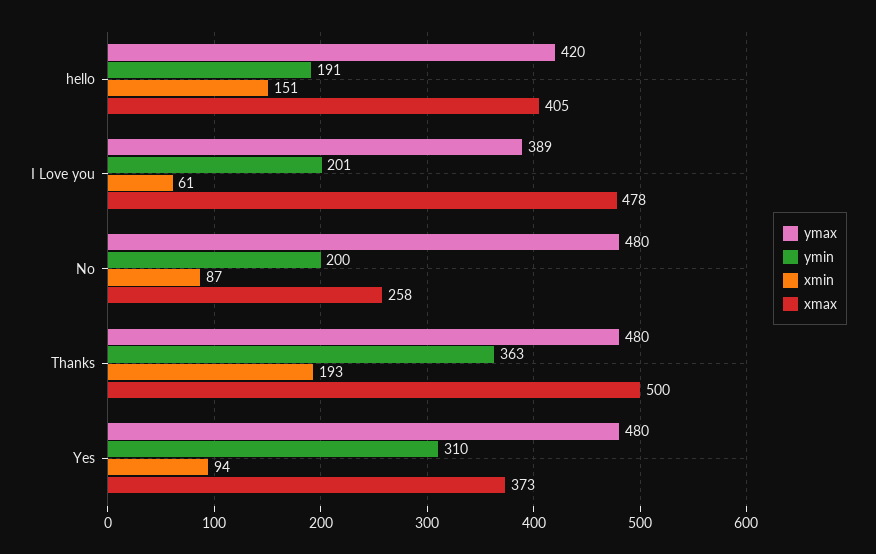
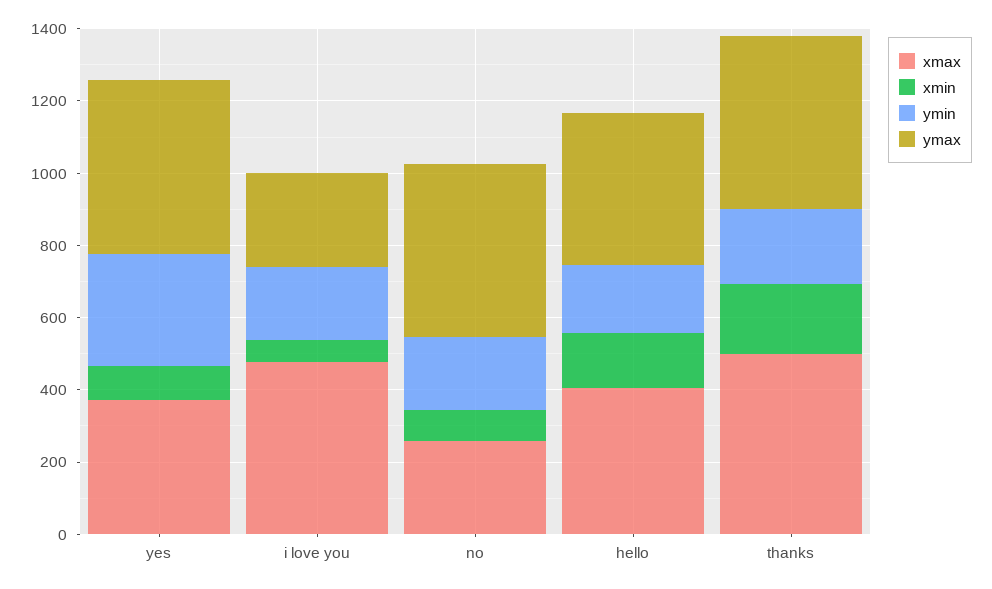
ymax, I Love you: 389 -> 250
ymin, Thanks: 363 -> 200

